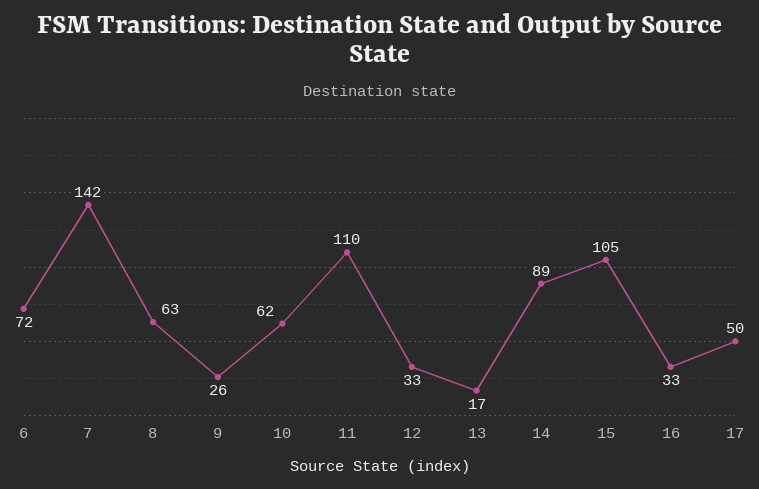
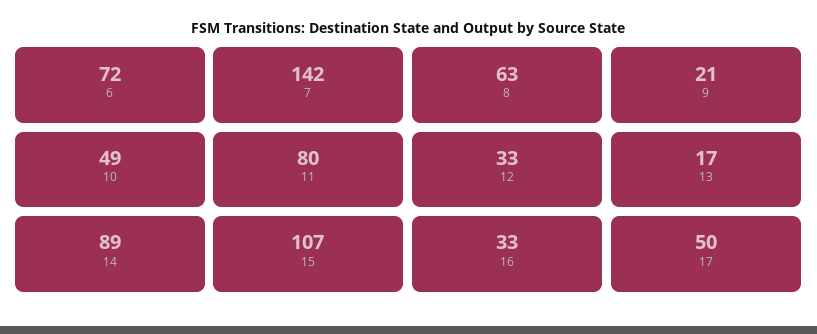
9: 26 -> 21
10: 62 -> 49
11: 110 -> 80
15: 105 -> 107

